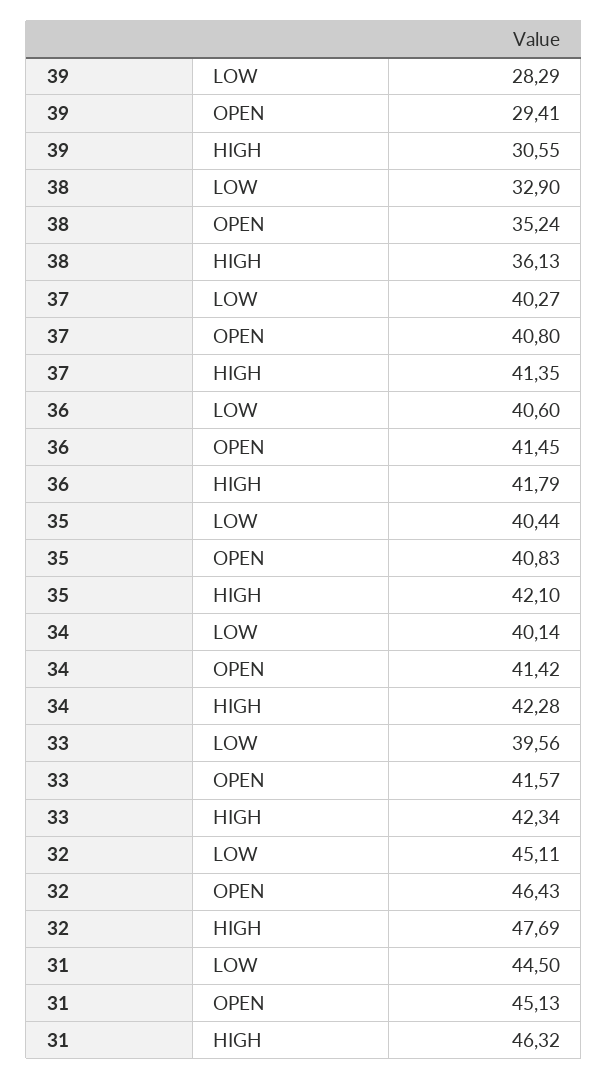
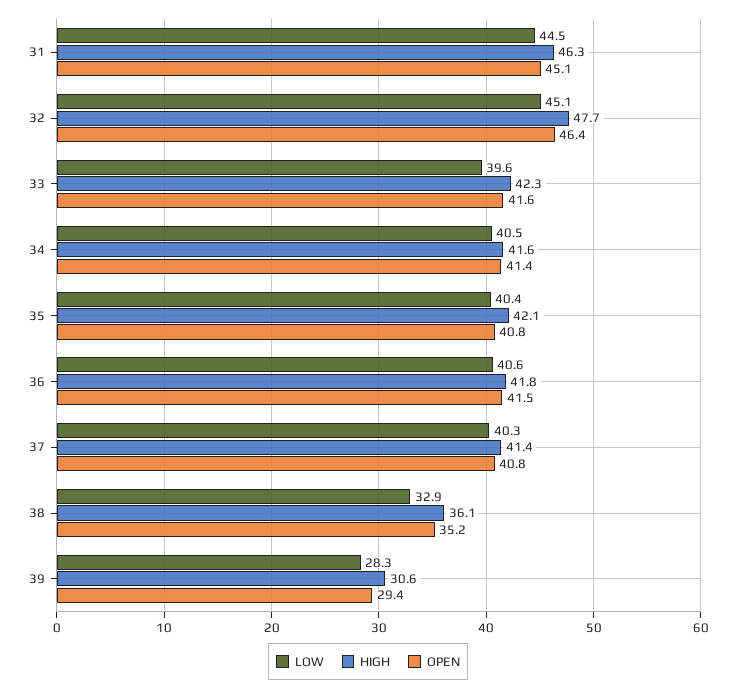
LOW, 34: 40.14 -> 40.5
HIGH, 34: 42.28 -> 41.6

